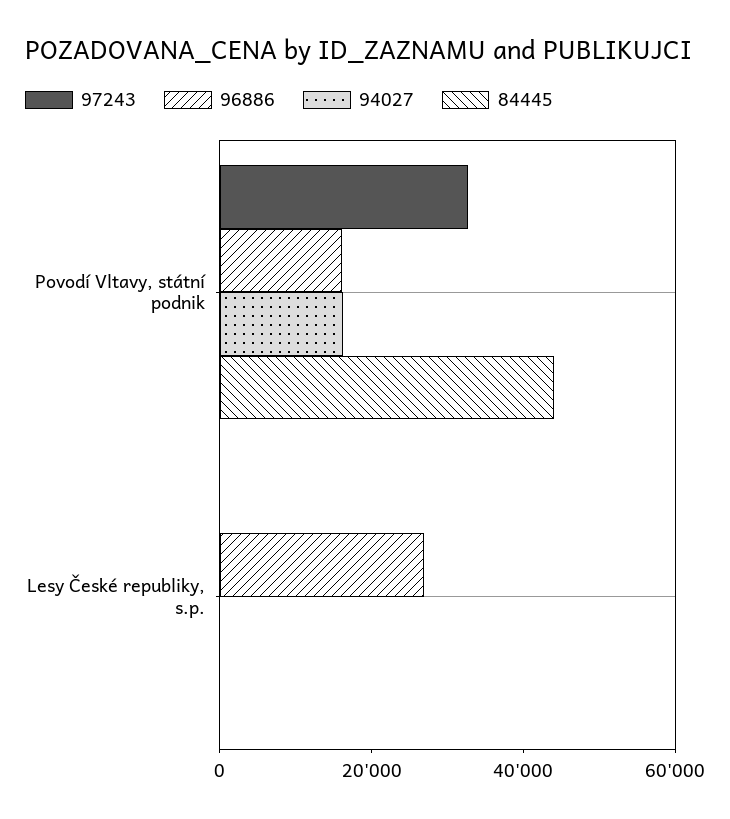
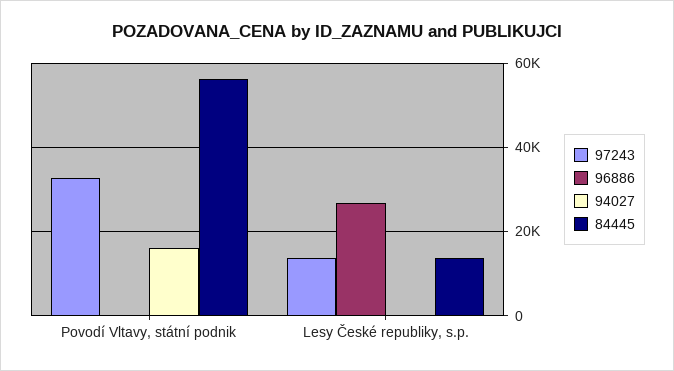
96886, Povodí Vltavy, státní podnik: 15000 -> 0
84445, Povodí Vltavy, státní podnik: 45000 -> 56000
97243, Lesy České republiky, s.p.: 0 -> 14000
84445, Lesy České republiky, s.p.: 0 -> 14000

